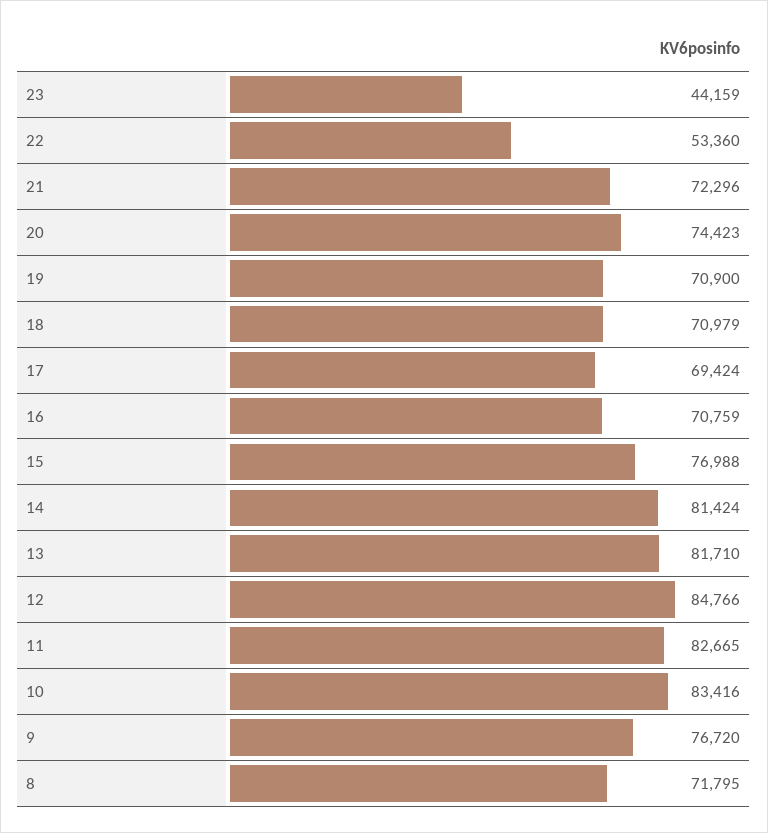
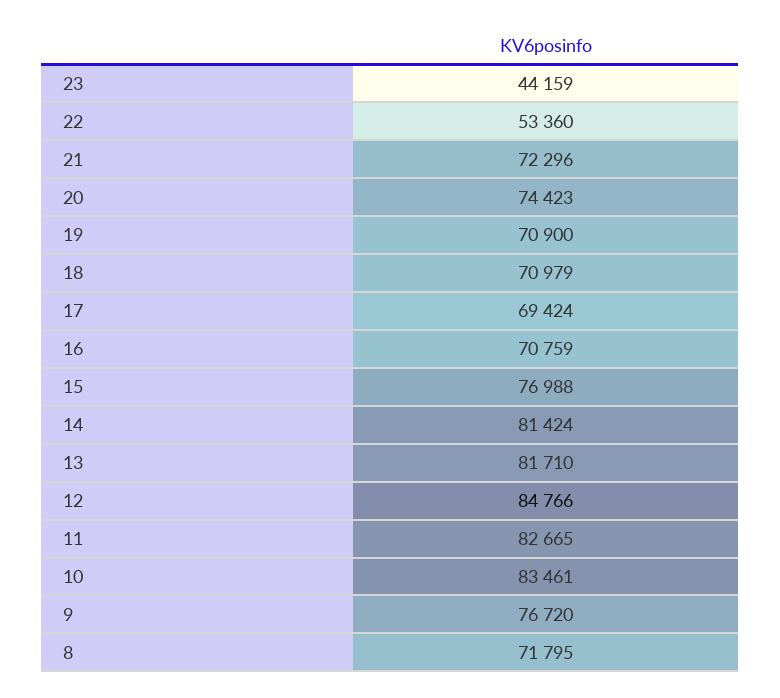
10: 83416 -> 83461

